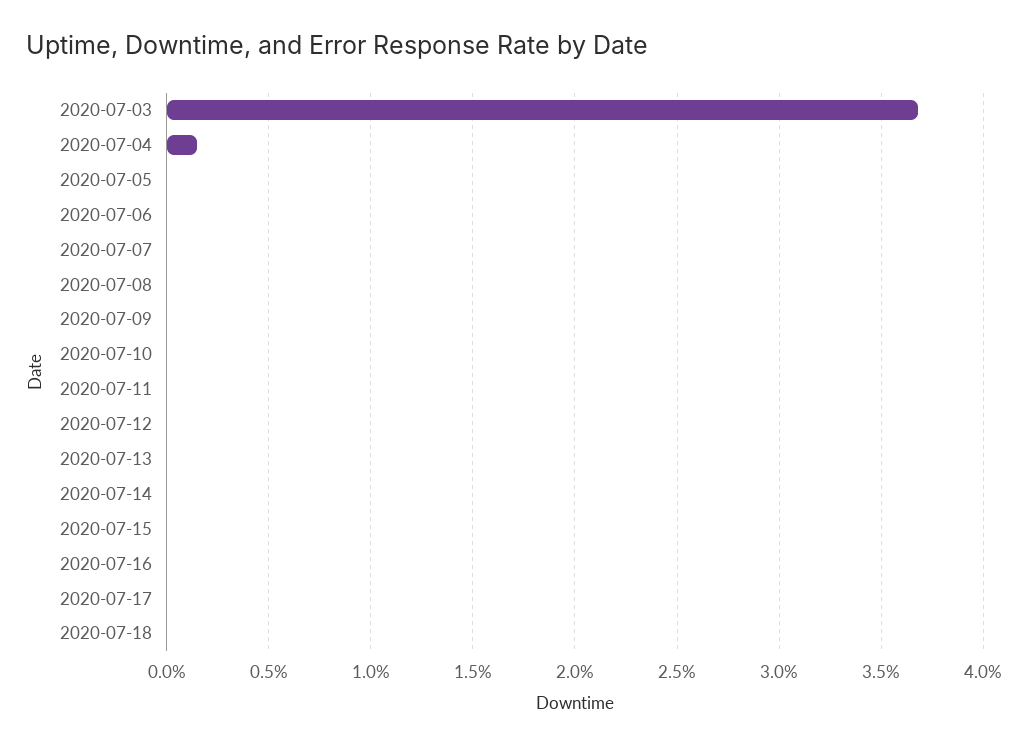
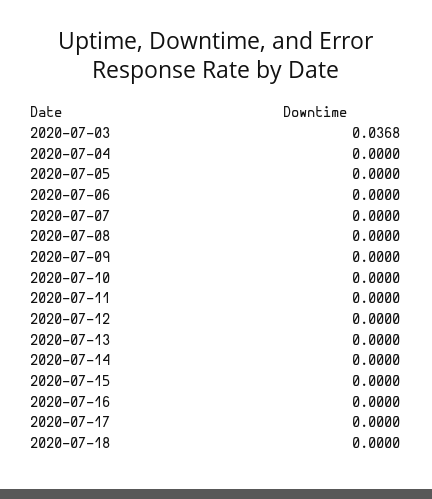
2020-07-04: 0.0015 -> 0

